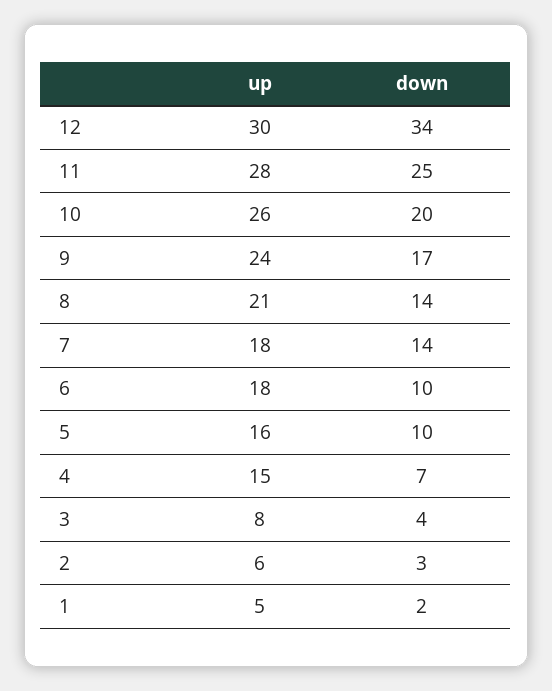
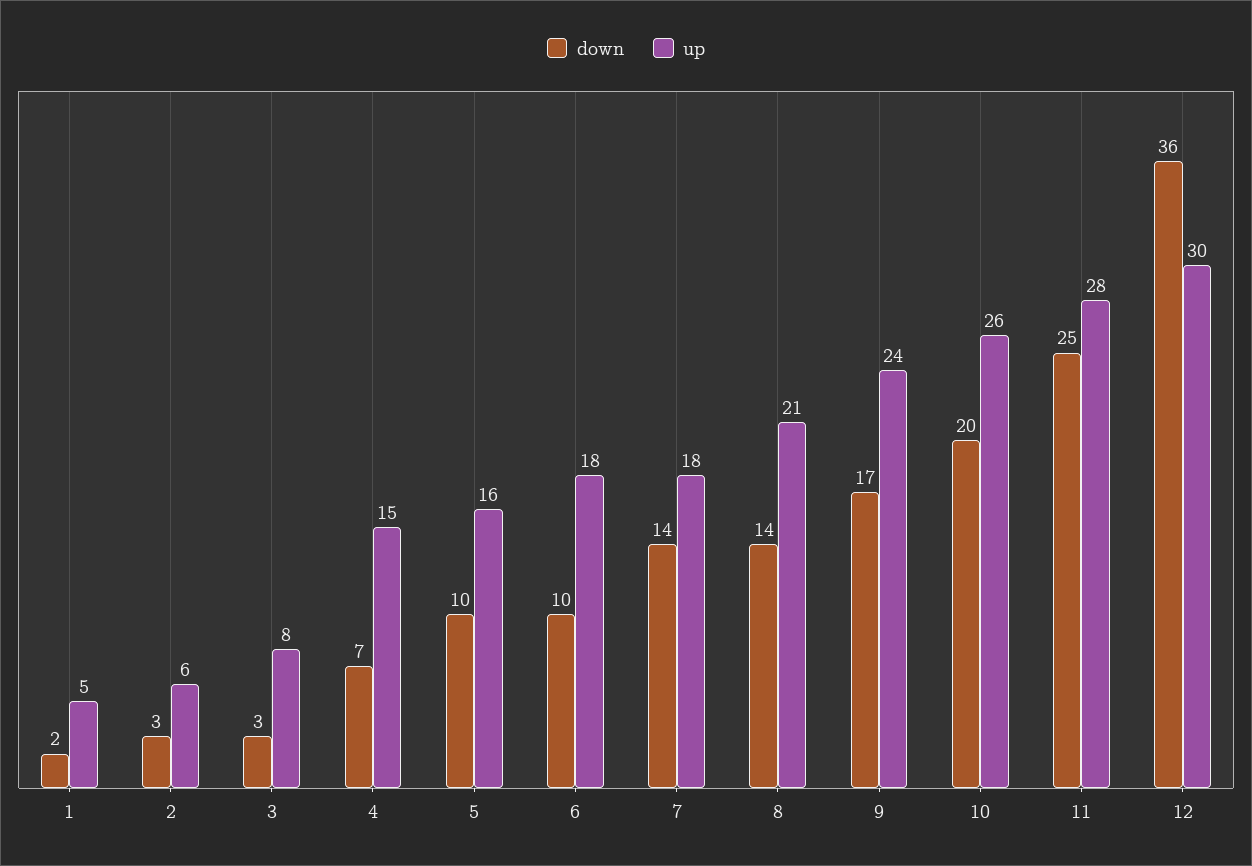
down, 12: 34 -> 36
down, 3: 4 -> 3

